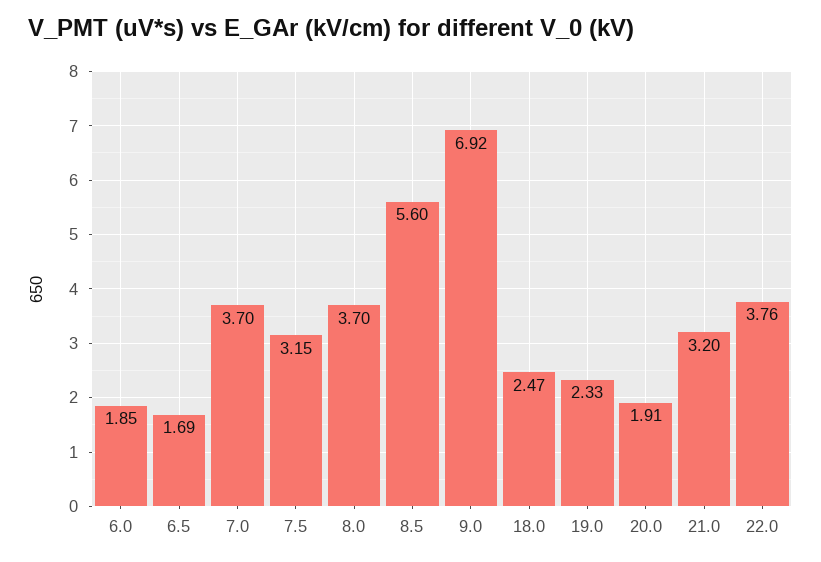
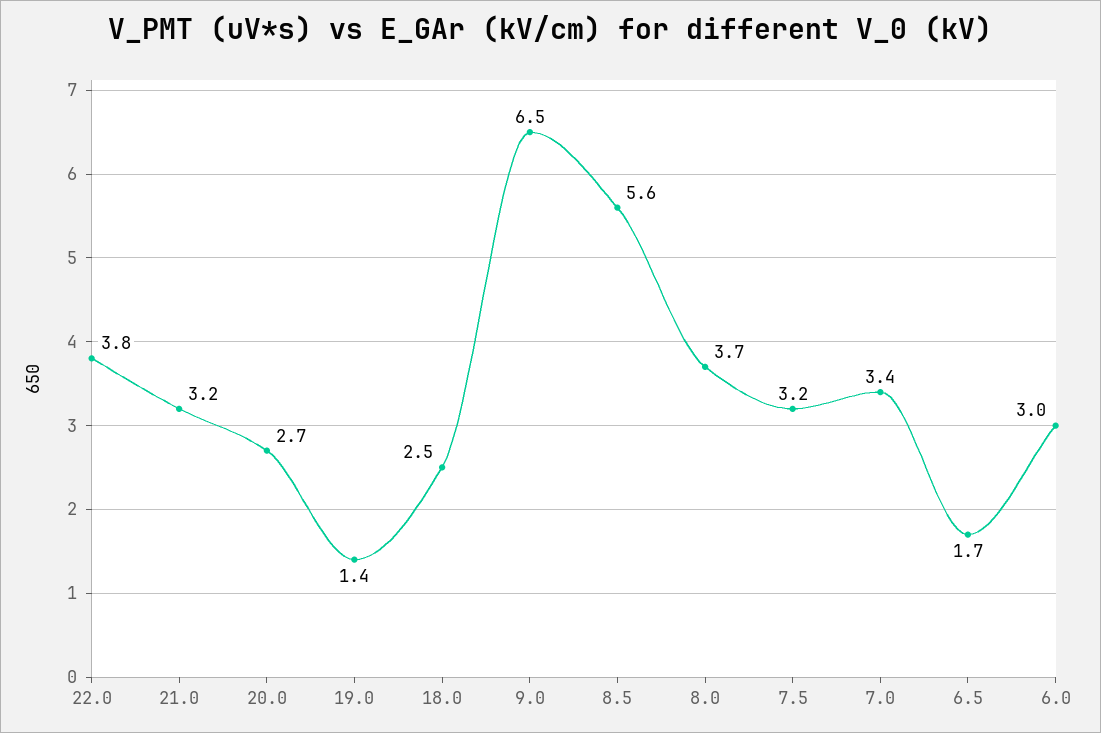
6.0: 1.85 -> 3
7.0: 3.7 -> 3.4
9.0: 6.92 -> 6.5
19.0: 2.33 -> 1.4
20.0: 1.91 -> 2.7

